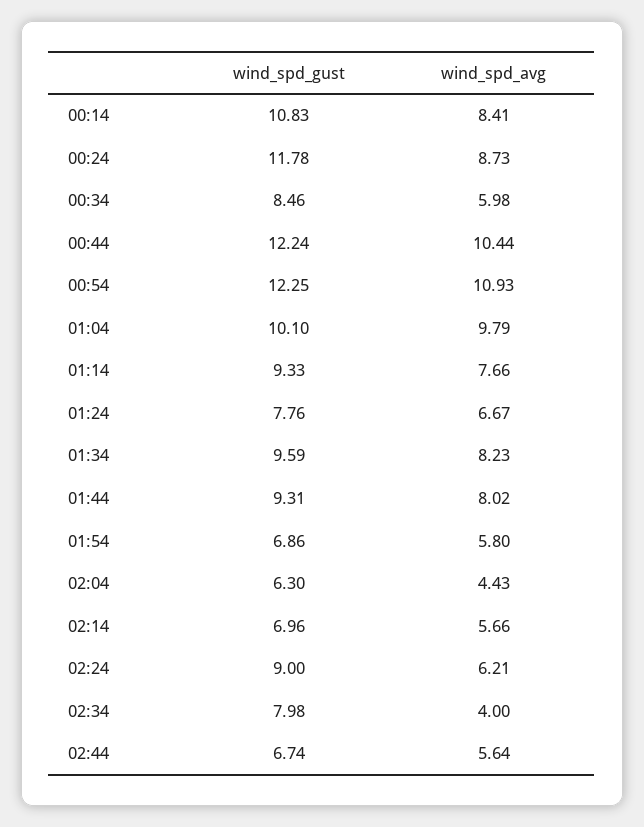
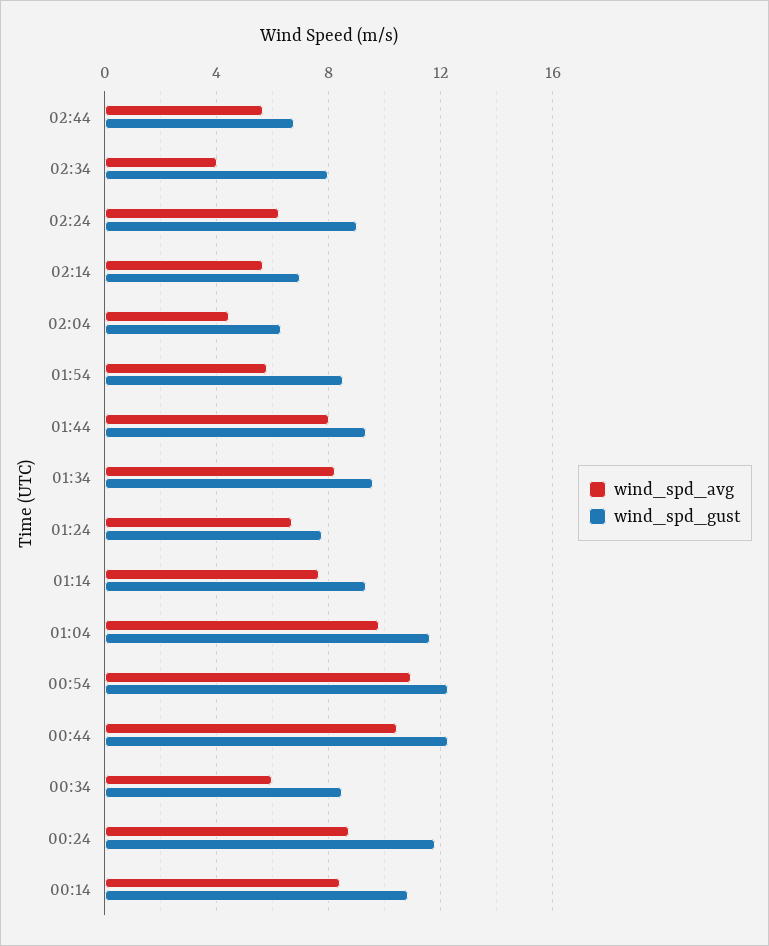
wind_spd_gust, 01:04: 10.1 -> 11.5
wind_spd_gust, 01:54: 6.86 -> 8.5

